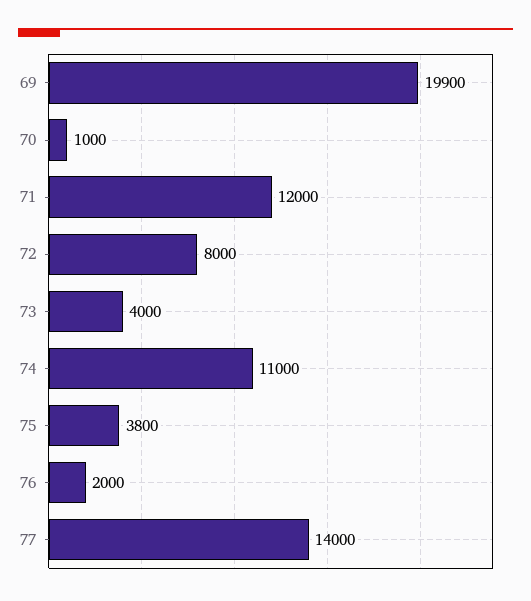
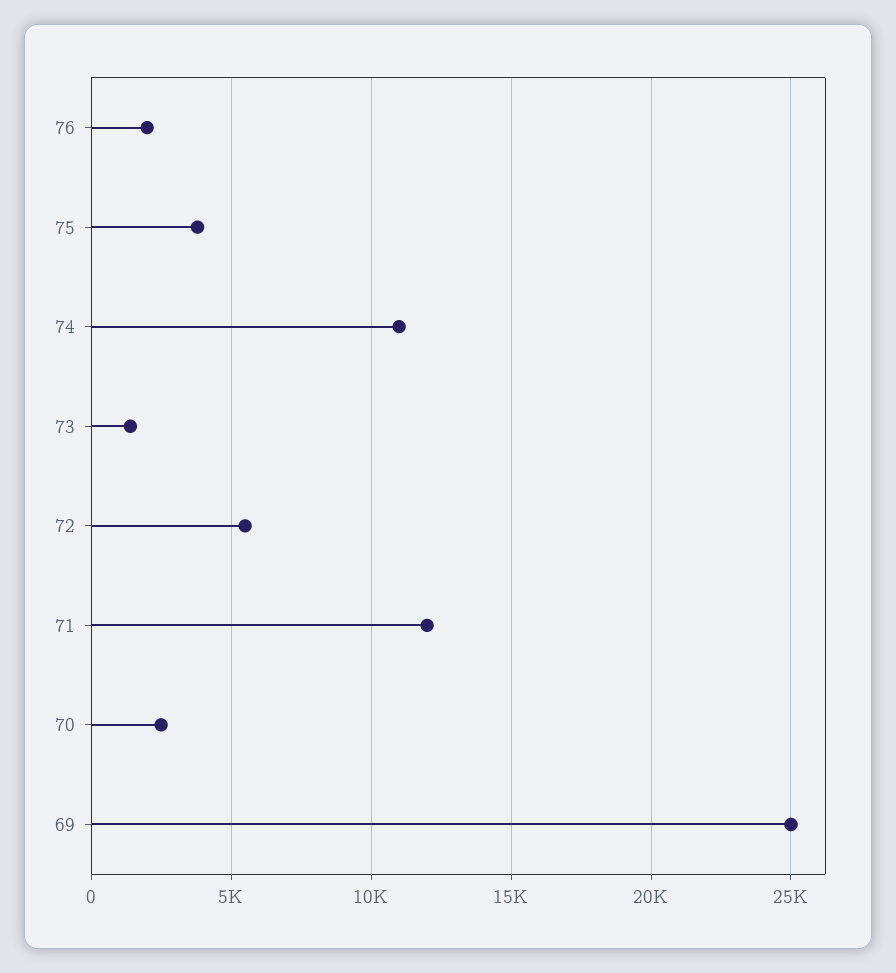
69: 19900 -> 25000
70: 1000 -> 2500
72: 8000 -> 5500
73: 4000 -> 1500
77: 14000 -> none

